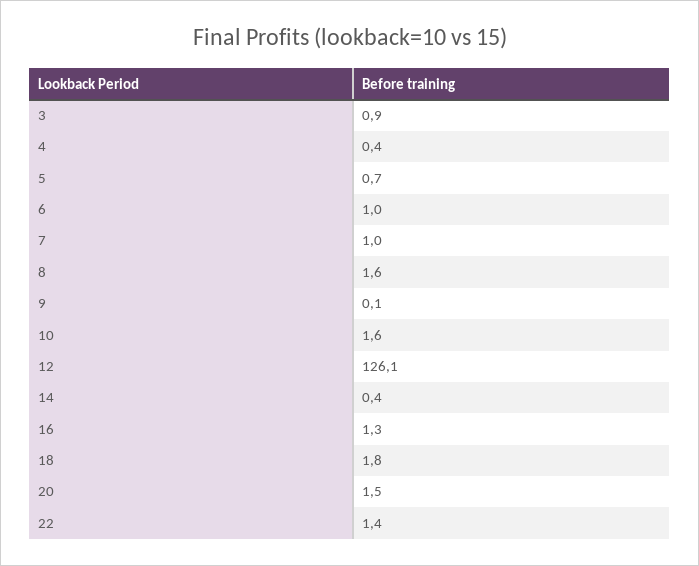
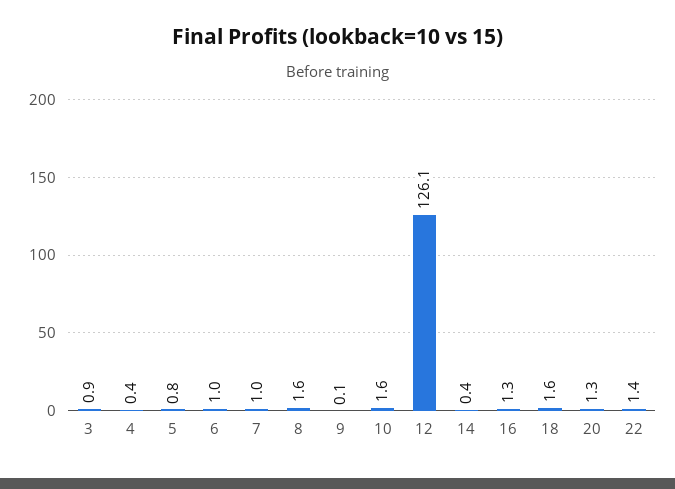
5: 0.7 -> 0.8
18: 1.8 -> 1.6
20: 1.5 -> 1.3

